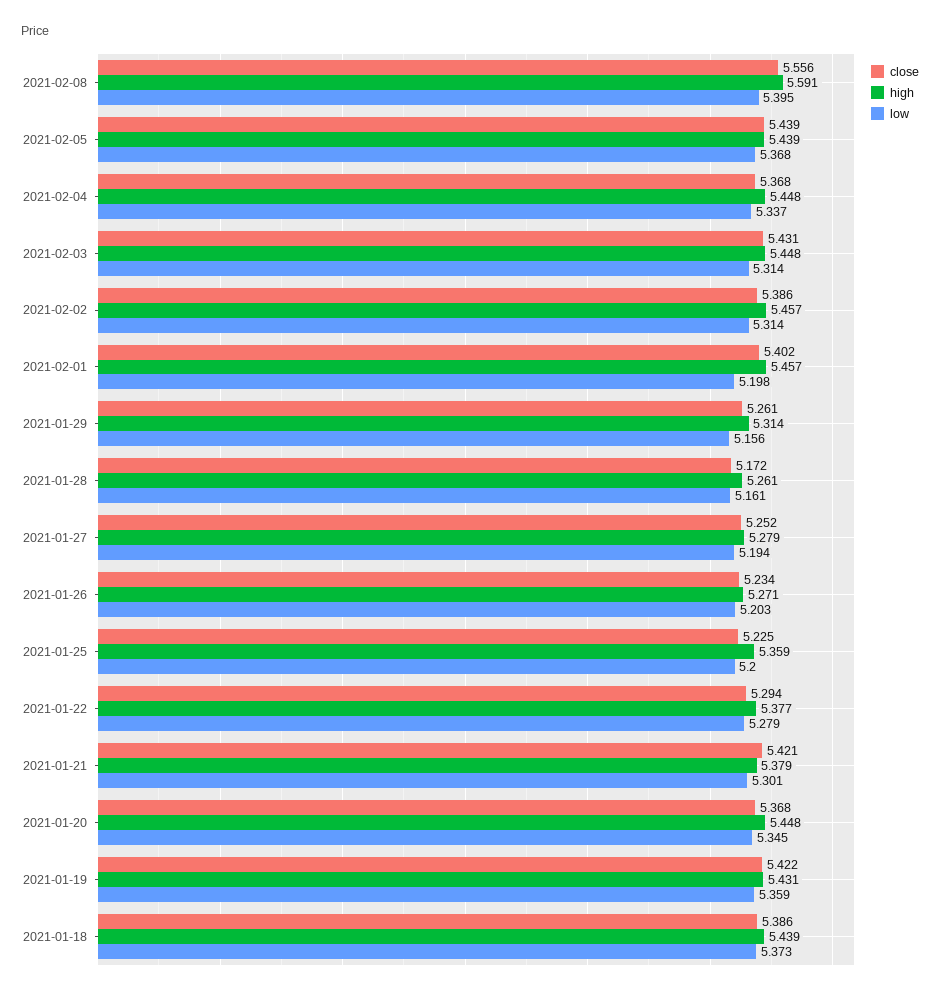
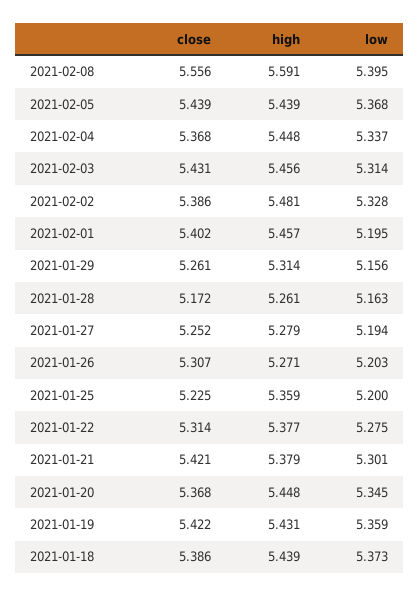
high, 2021-02-03: 5.448 -> 5.456
high, 2021-02-02: 5.457 -> 5.481
low, 2021-02-02: 5.314 -> 5.328
low, 2021-02-01: 5.198 -> 5.195
low, 2021-01-28: 5.161 -> 5.163
close, 2021-01-26: 5.234 -> 5.307
close, 2021-01-22: 5.294 -> 5.314
low, 2021-01-22: 5.279 -> 5.275

